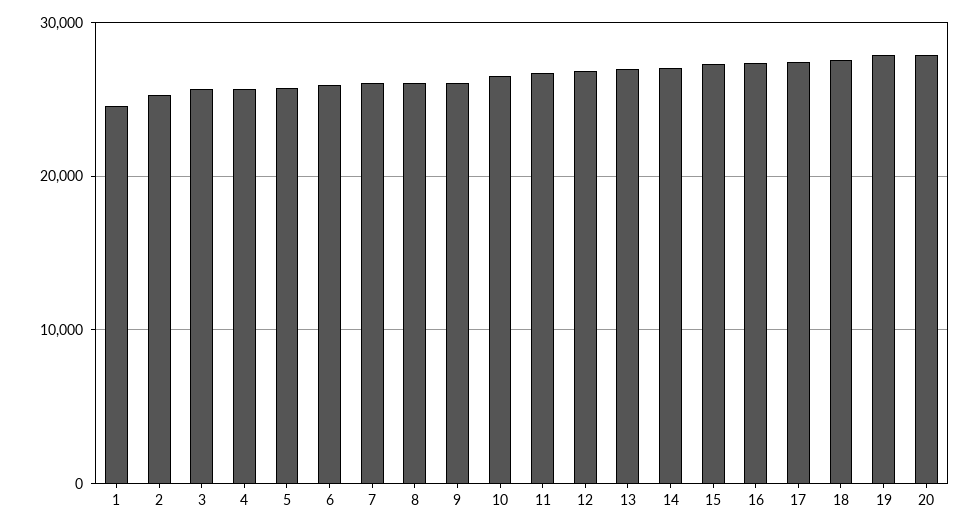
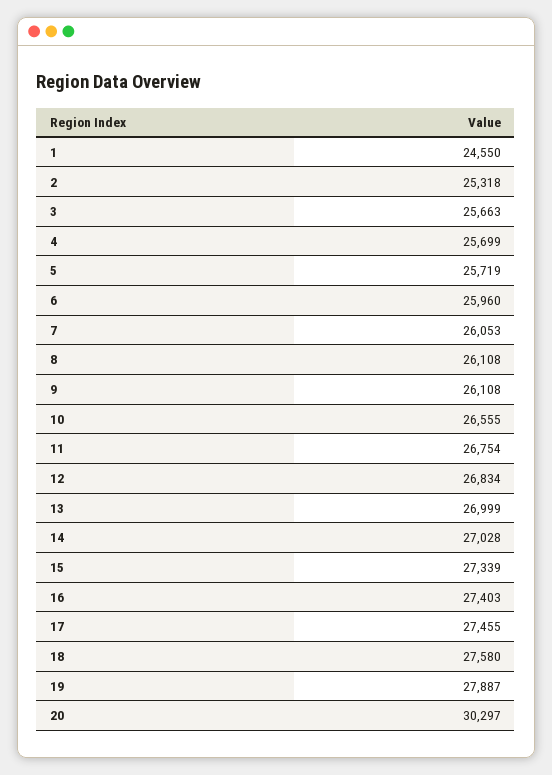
20: 28000 -> 30297

